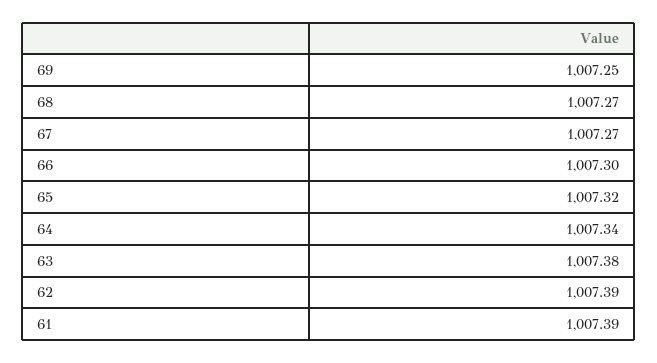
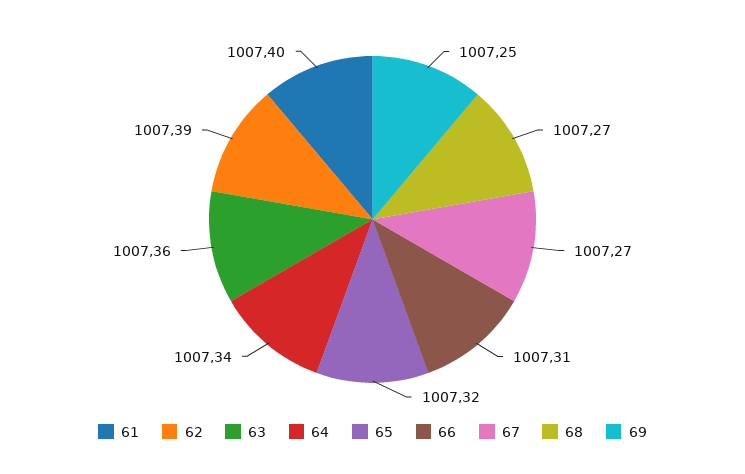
66: 1007.3 -> 1007.31
63: 1007.38 -> 1007.36
61: 1007.39 -> 1007.4

